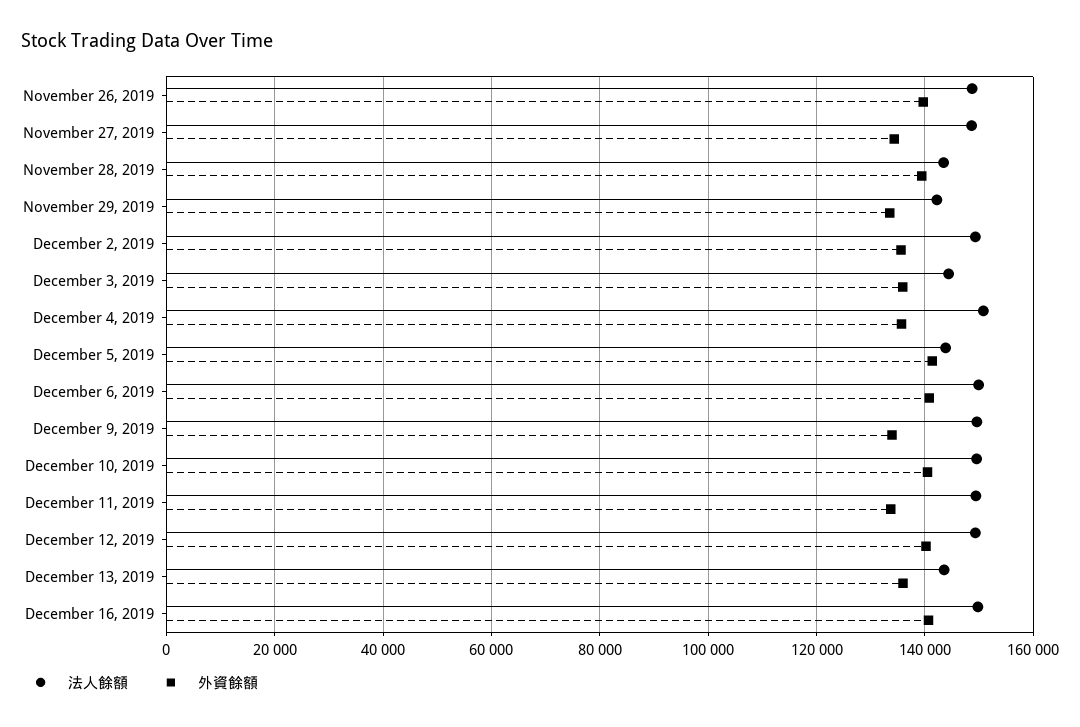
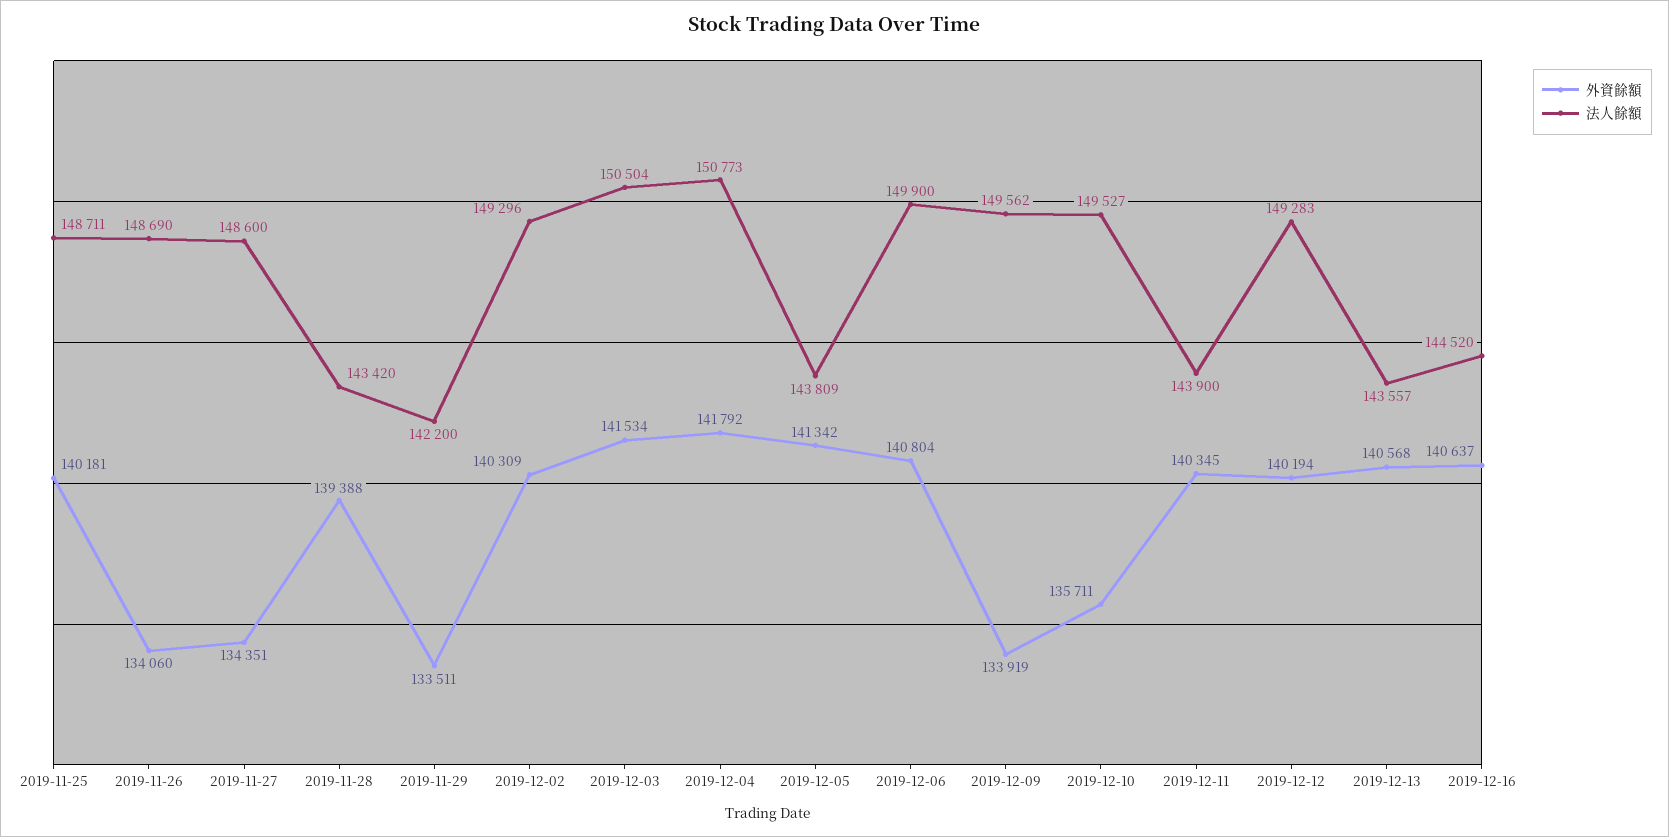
外資餘額, November 26, 2019: 140000 -> 134060
外資餘額, December 2, 2019: 136000 -> 140309
法人餘額, December 3, 2019: 144000 -> 150504
外資餘額, December 3, 2019: 136000 -> 141534
外資餘額, December 4, 2019: 136000 -> 141792
外資餘額, December 10, 2019: 140000 -> 135711
法人餘額, December 11, 2019: 150000 -> 143900
外資餘額, December 11, 2019: 134000 -> 140345
外資餘額, December 13, 2019: 136000 -> 140568
法人餘額, December 16, 2019: 150000 -> 144520
外資餘額, 2019-11-25: none -> 140181
法人餘額, 2019-11-25: none -> 148711

